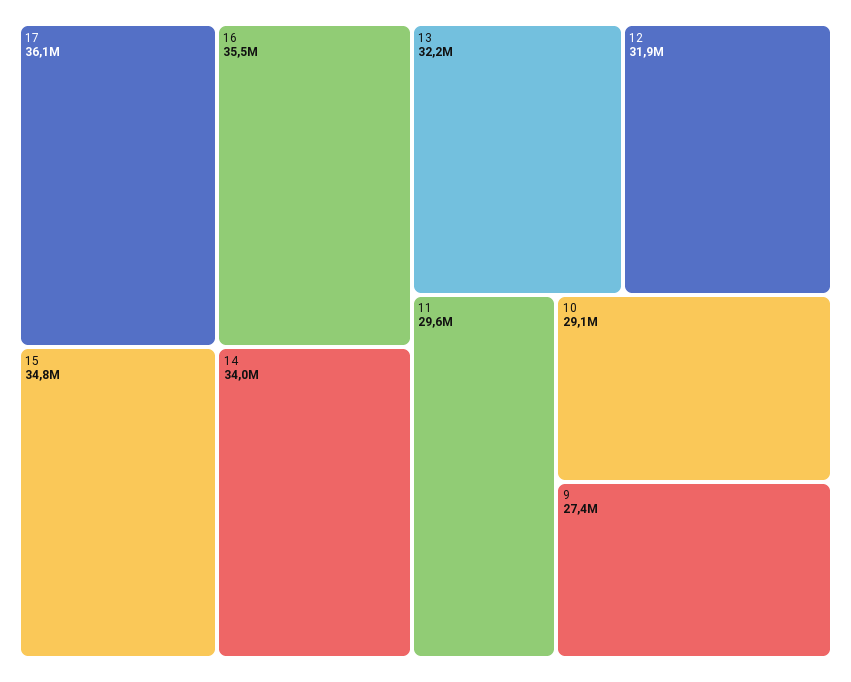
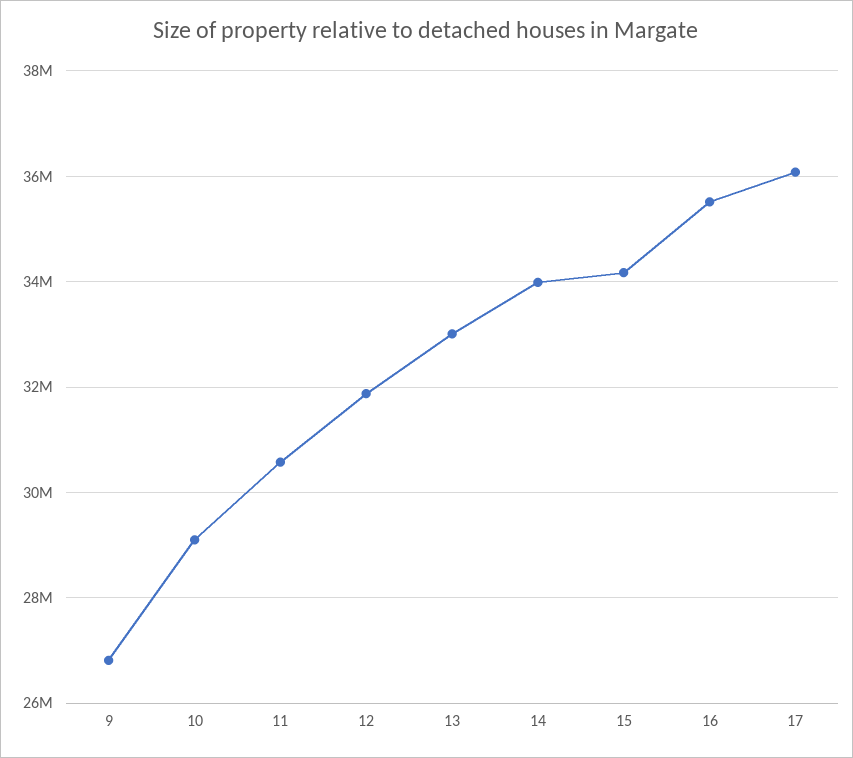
15: 34800000 -> 34200000
13: 32200000 -> 33000000
11: 29600000 -> 30600000
9: 27400000 -> 26800000

